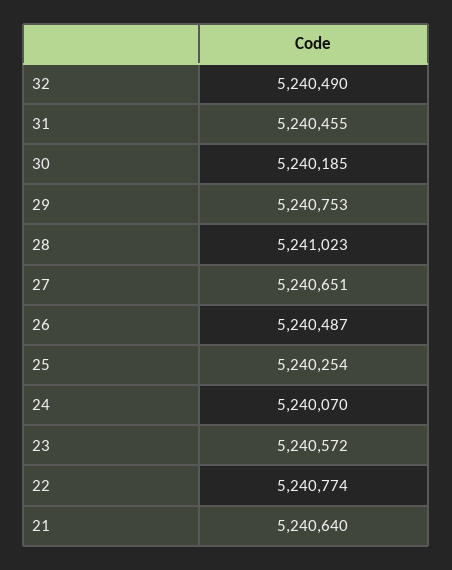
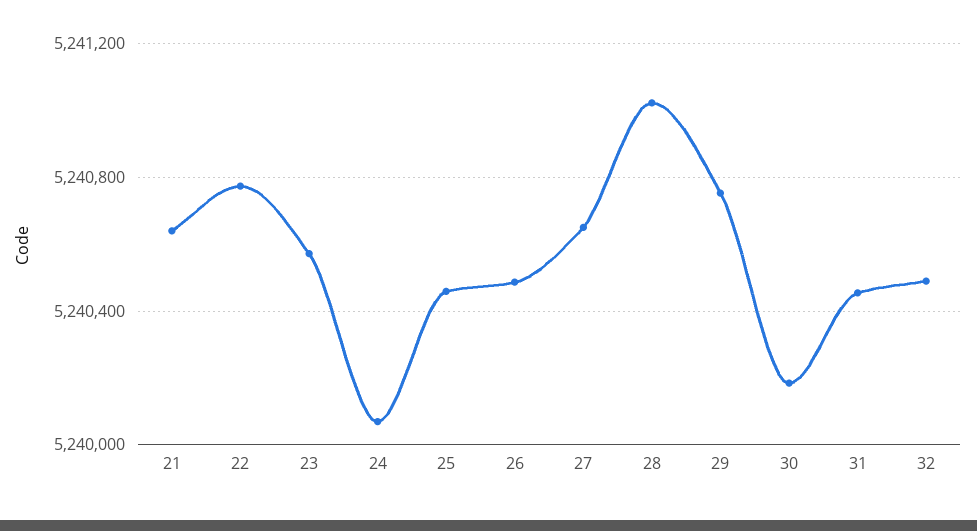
25: 5240254 -> 5240450

